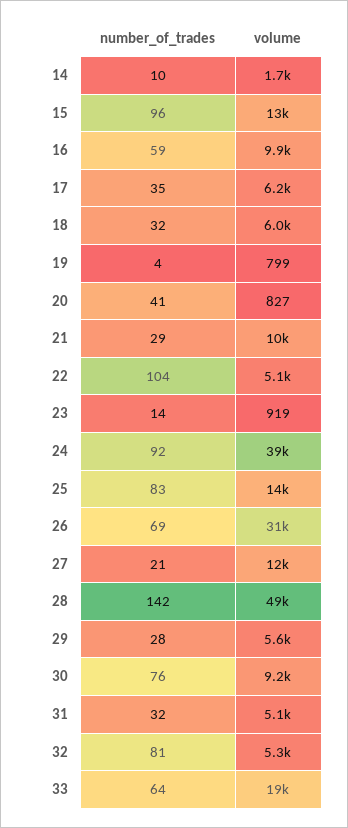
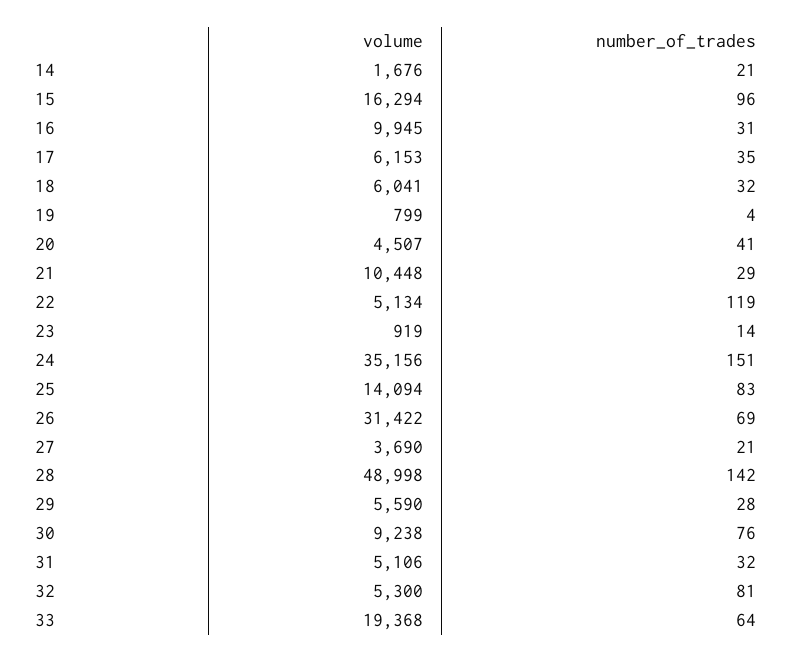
number_of_trades, 14: 10 -> 21
volume, 15: 13000 -> 16294
number_of_trades, 16: 59 -> 31
volume, 20: 827 -> 4507
number_of_trades, 22: 104 -> 119
number_of_trades, 24: 92 -> 151
volume, 24: 39000 -> 35156
volume, 27: 12000 -> 3690

